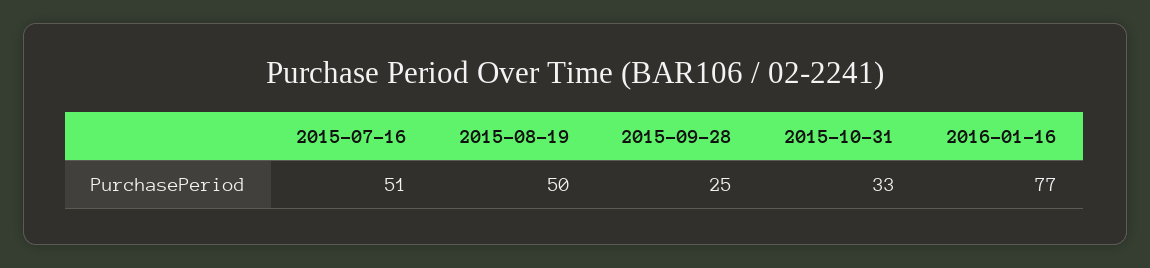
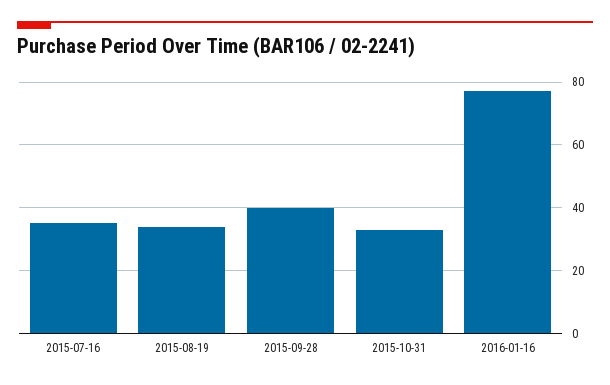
2015-07-16: 51 -> 35
2015-08-19: 50 -> 35
2015-09-28: 25 -> 40

